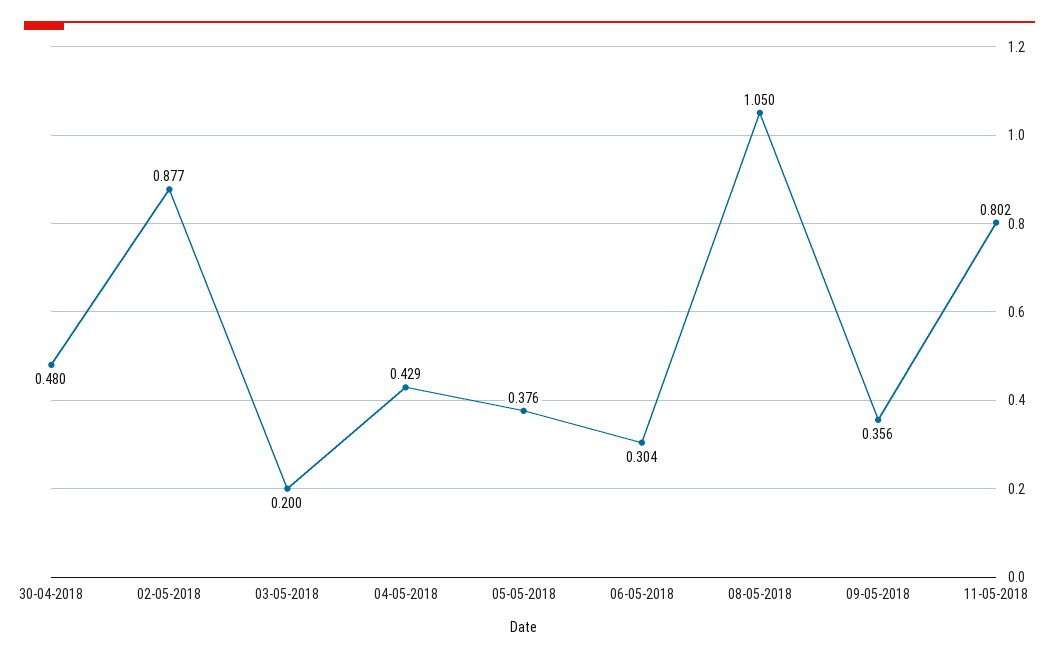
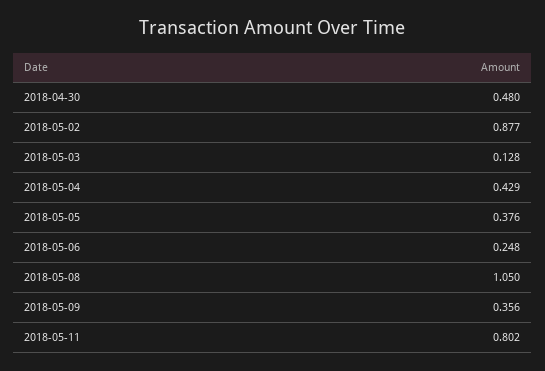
03-05-2018: 0.2 -> 0.128
06-05-2018: 0.304 -> 0.248

